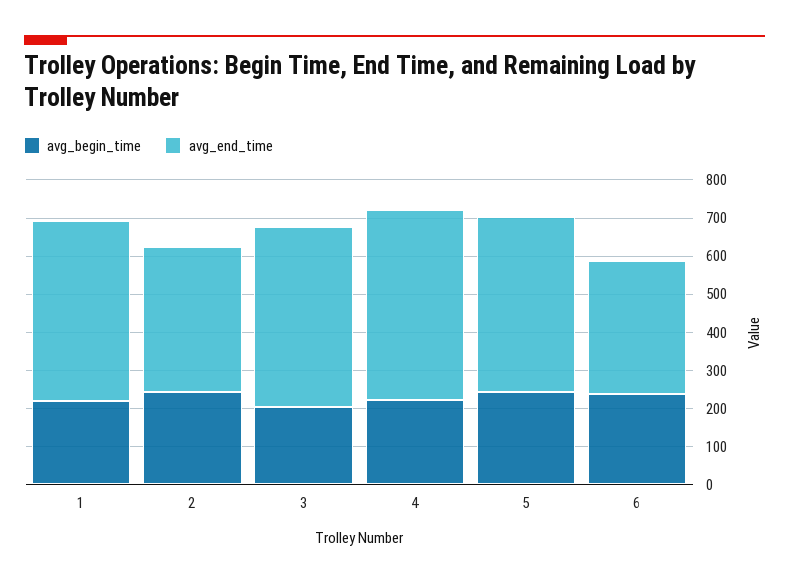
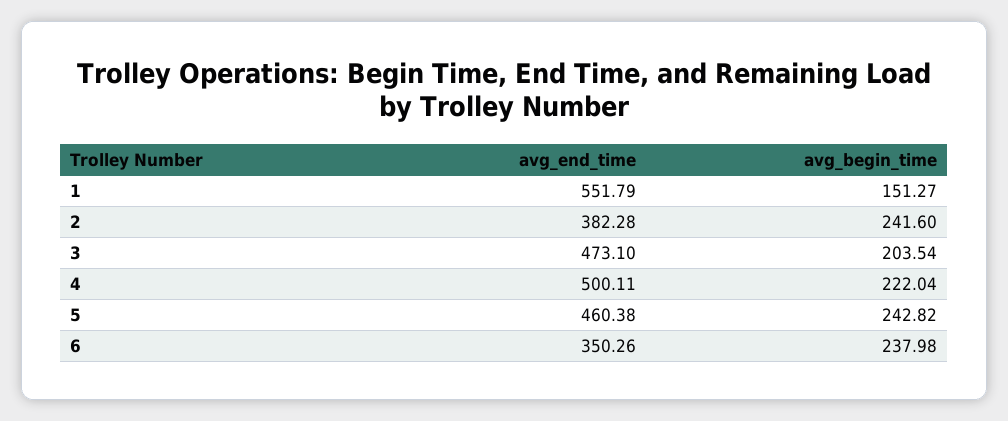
avg_begin_time, 1: 225 -> 151.27
avg_end_time, 1: 475 -> 551.79

